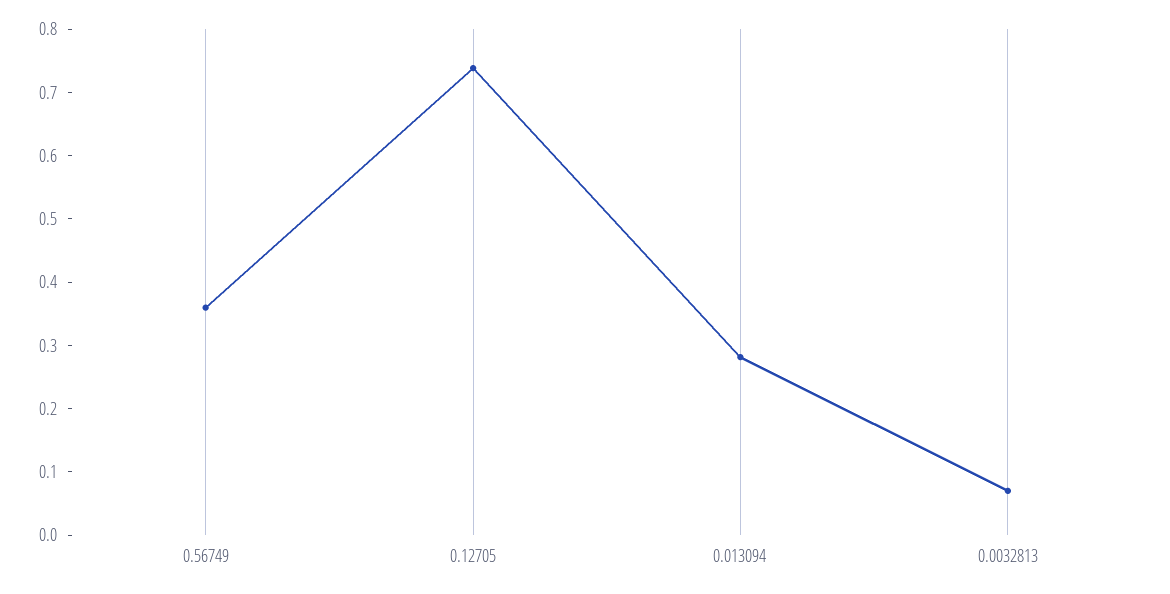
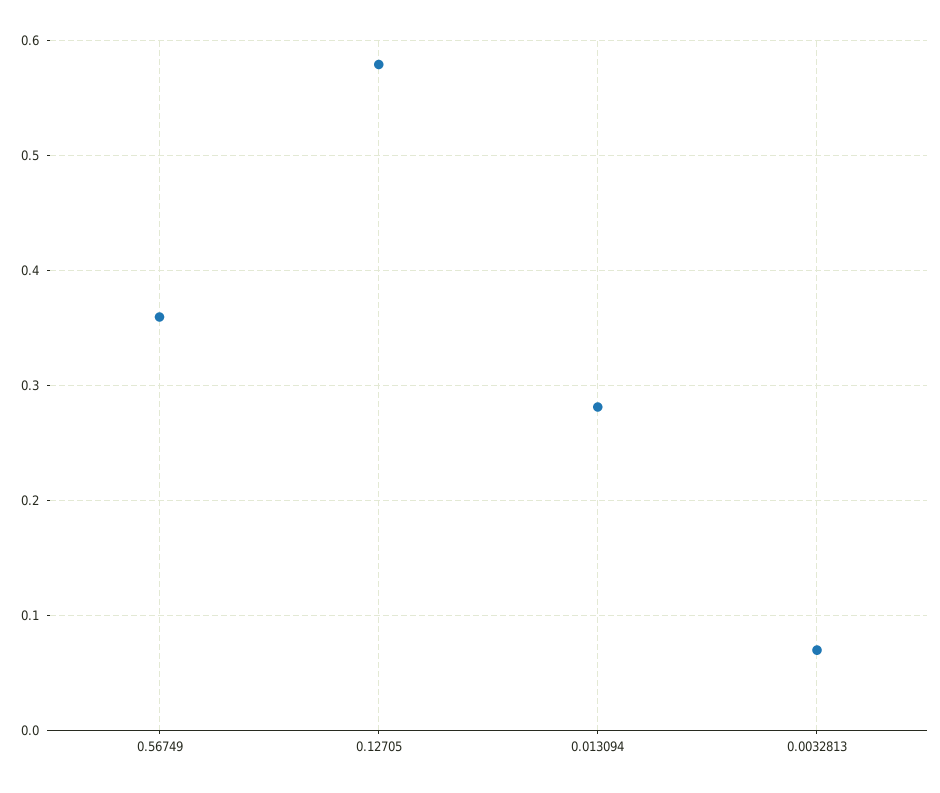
0.12705: 0.74 -> 0.58

